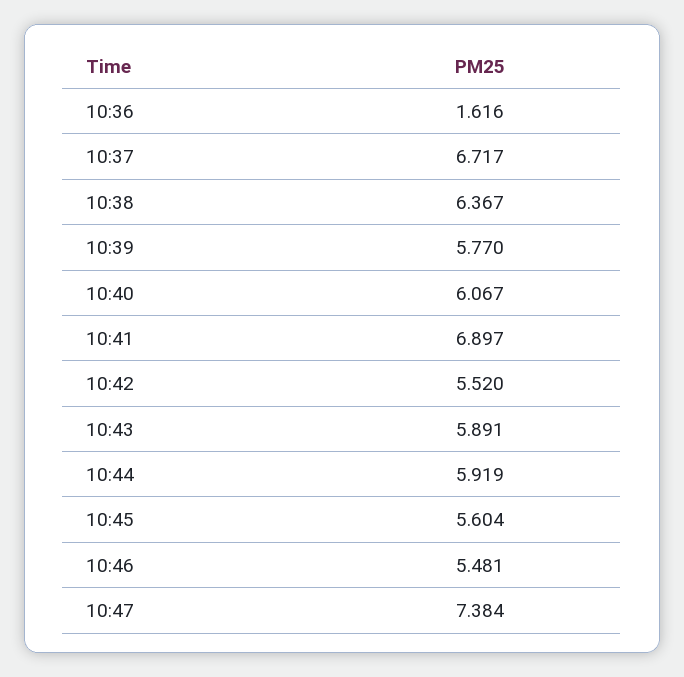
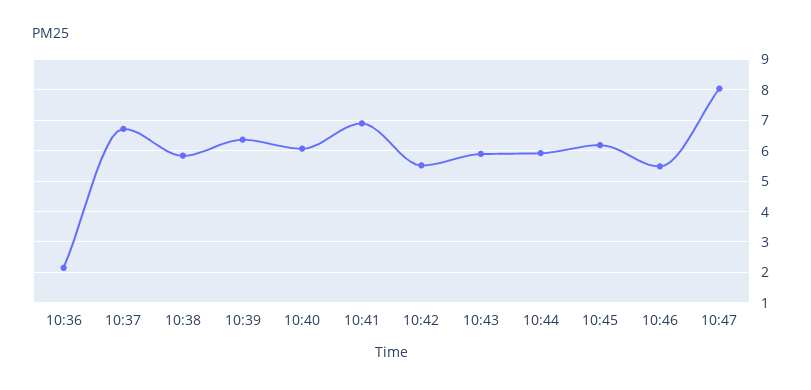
10:36: 1.616 -> 2.2
10:38: 6.367 -> 5.8
10:39: 5.77 -> 6.4
10:45: 5.604 -> 6.2
10:47: 7.384 -> 8

